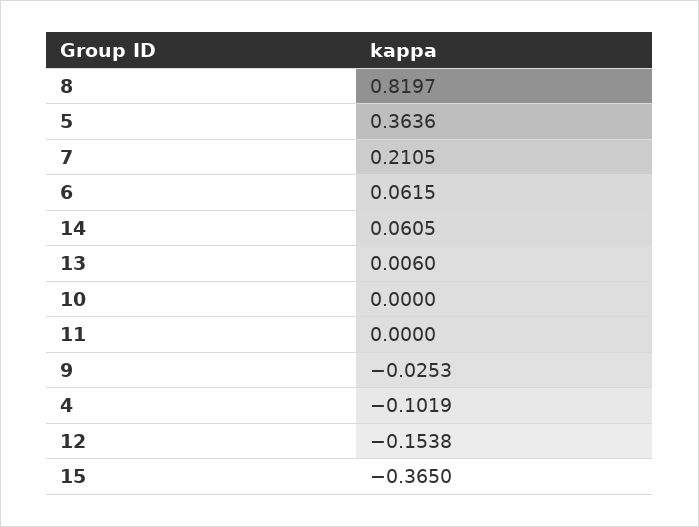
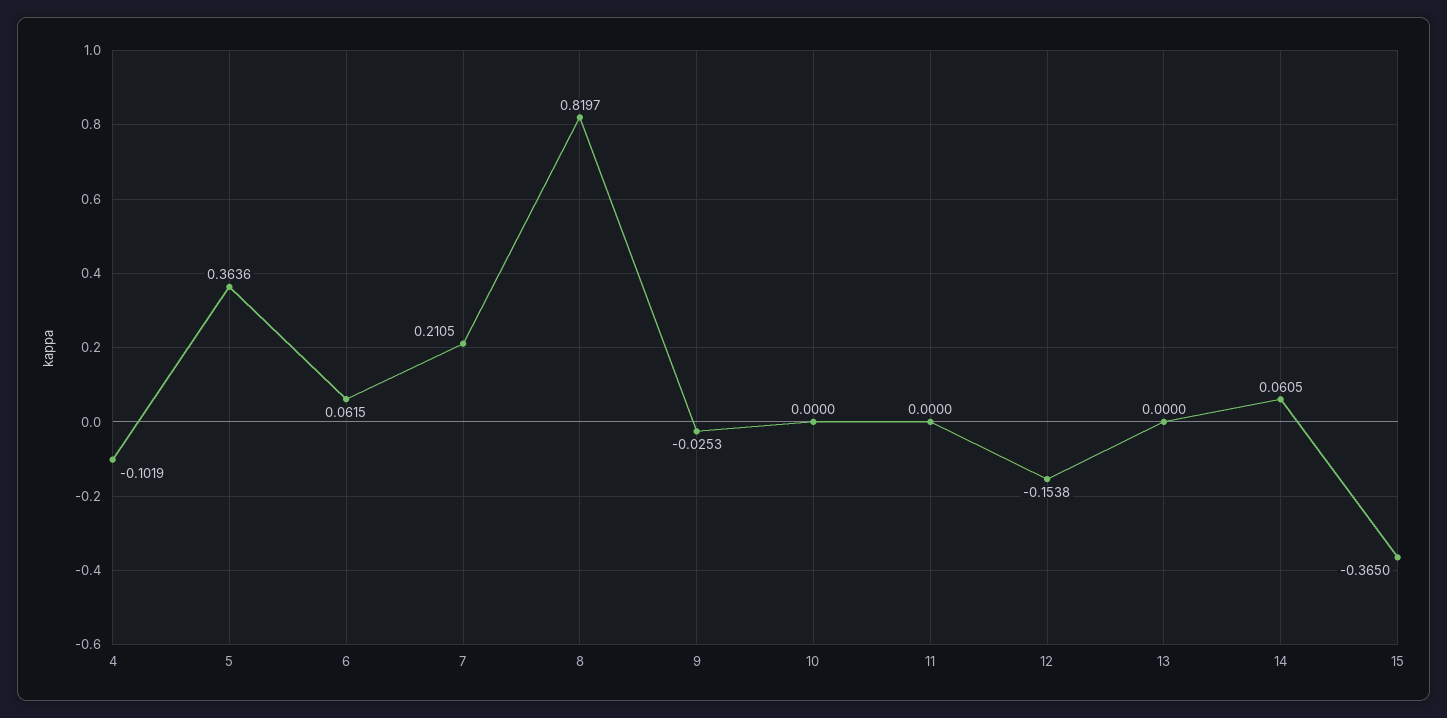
13: 0.006 -> 0

